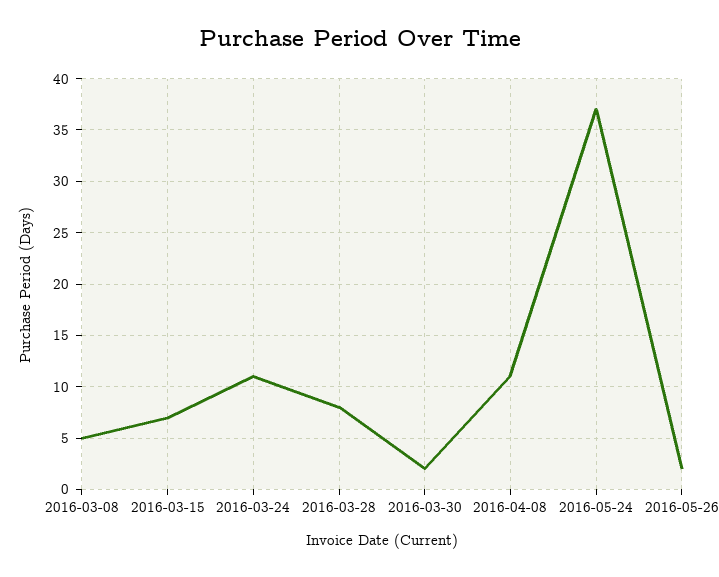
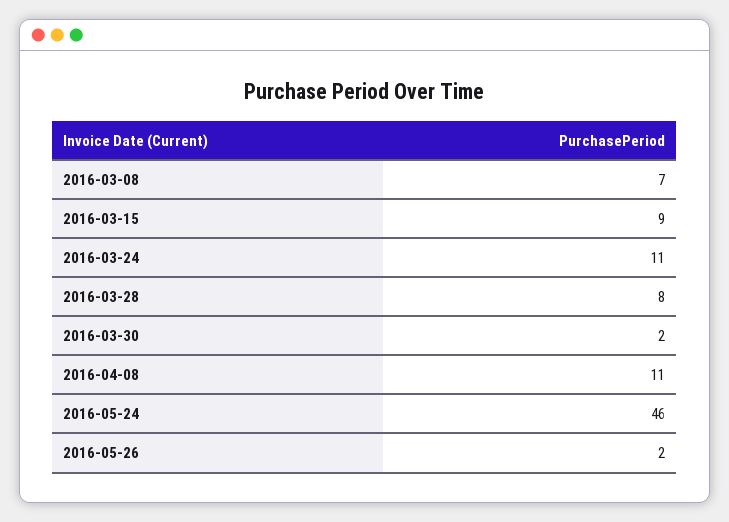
2016-03-08: 5 -> 7
2016-03-15: 7 -> 9
2016-05-24: 37 -> 46

